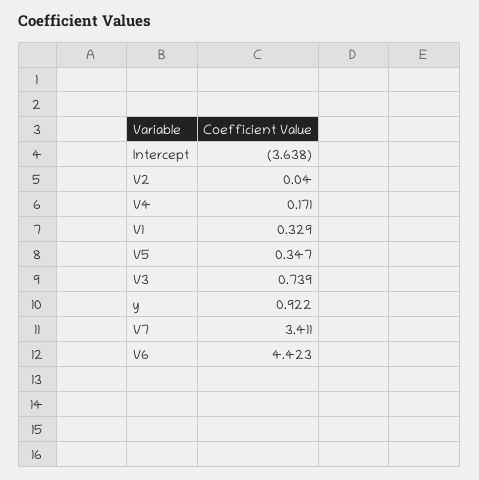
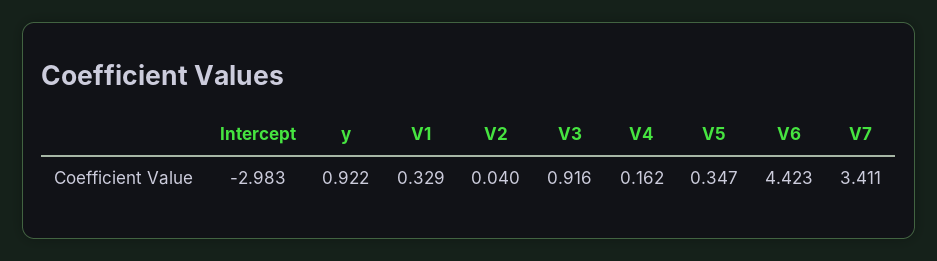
Intercept: -3.638 -> -2.983
V4: 0.171 -> 0.162
V3: 0.739 -> 0.916

